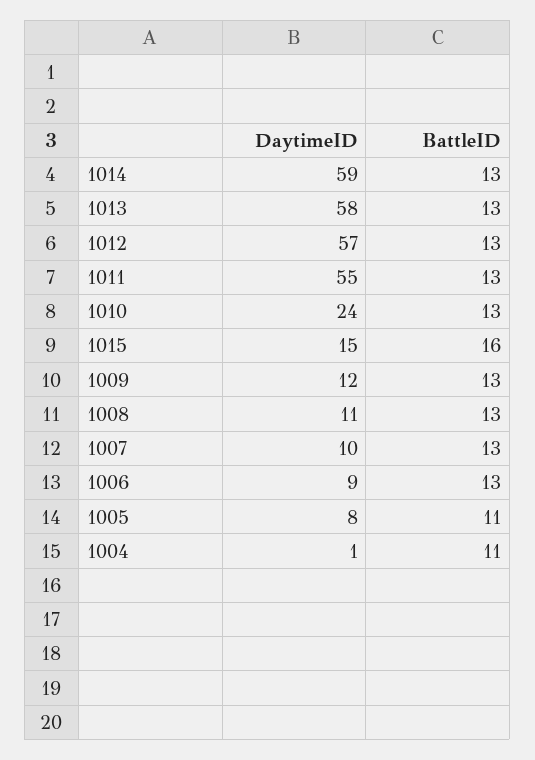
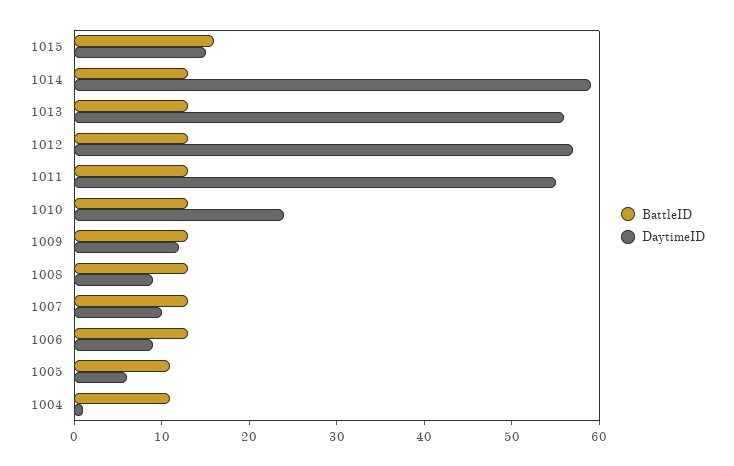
DaytimeID, 1013: 58 -> 56
DaytimeID, 1008: 11 -> 9
DaytimeID, 1005: 8 -> 6

